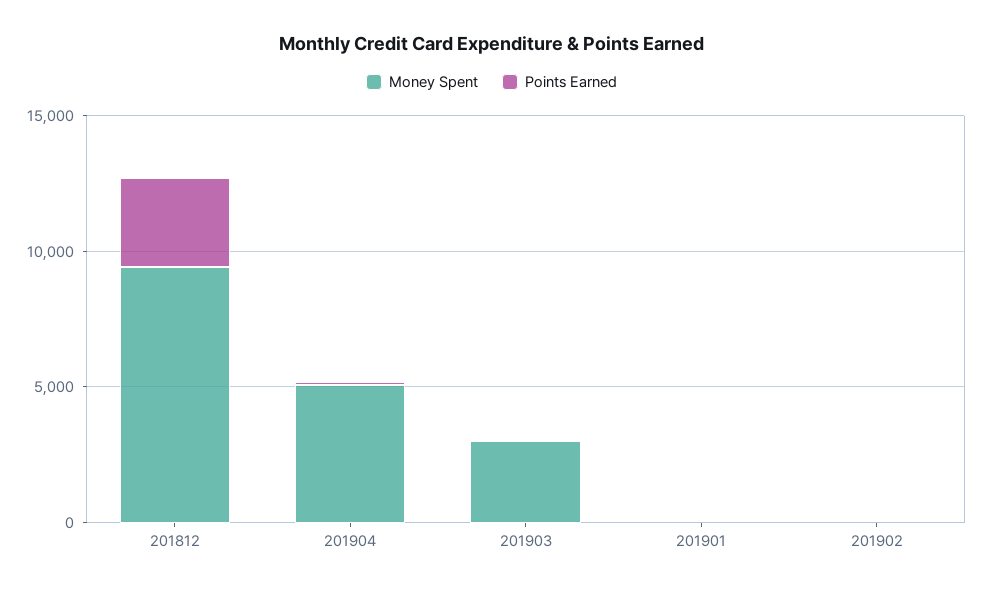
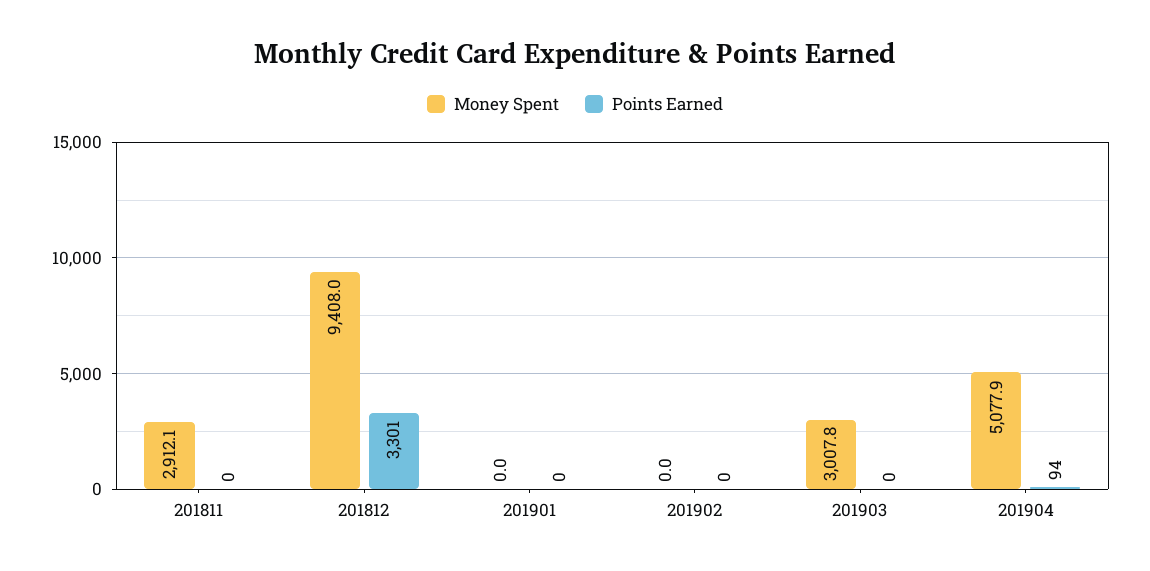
Money Spent, 201811: none -> 2912.1
Points Earned, 201811: none -> 0

